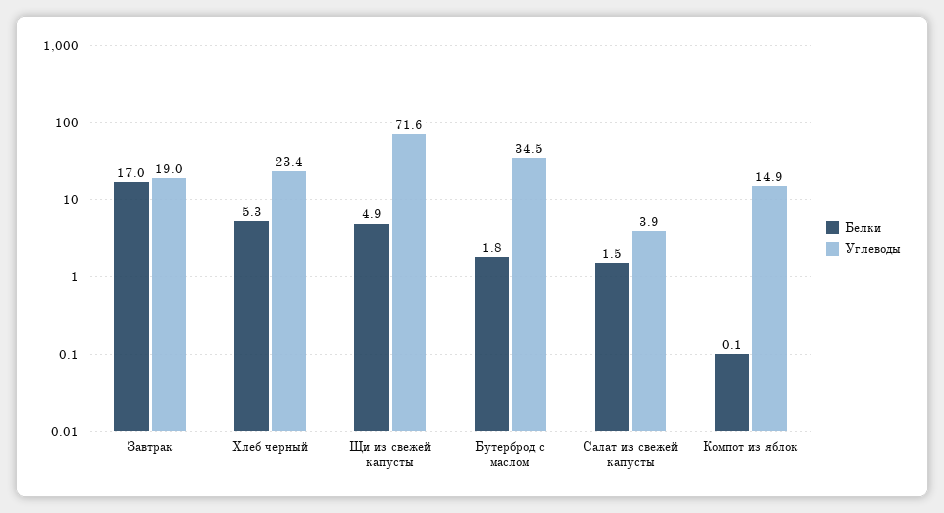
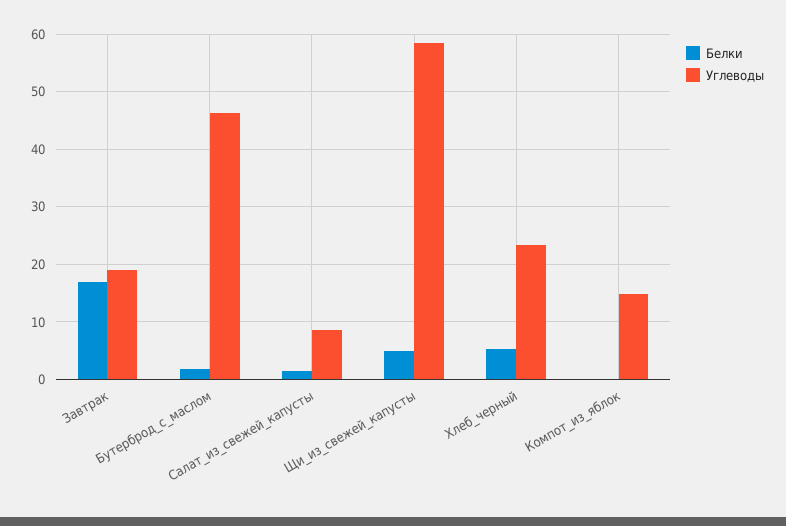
Углеводы, Щи из свежей капусты: 71.6 -> 58
Углеводы, Бутерброд с маслом: 34.5 -> 46
Углеводы, Салат из свежей капусты: 3.9 -> 8

